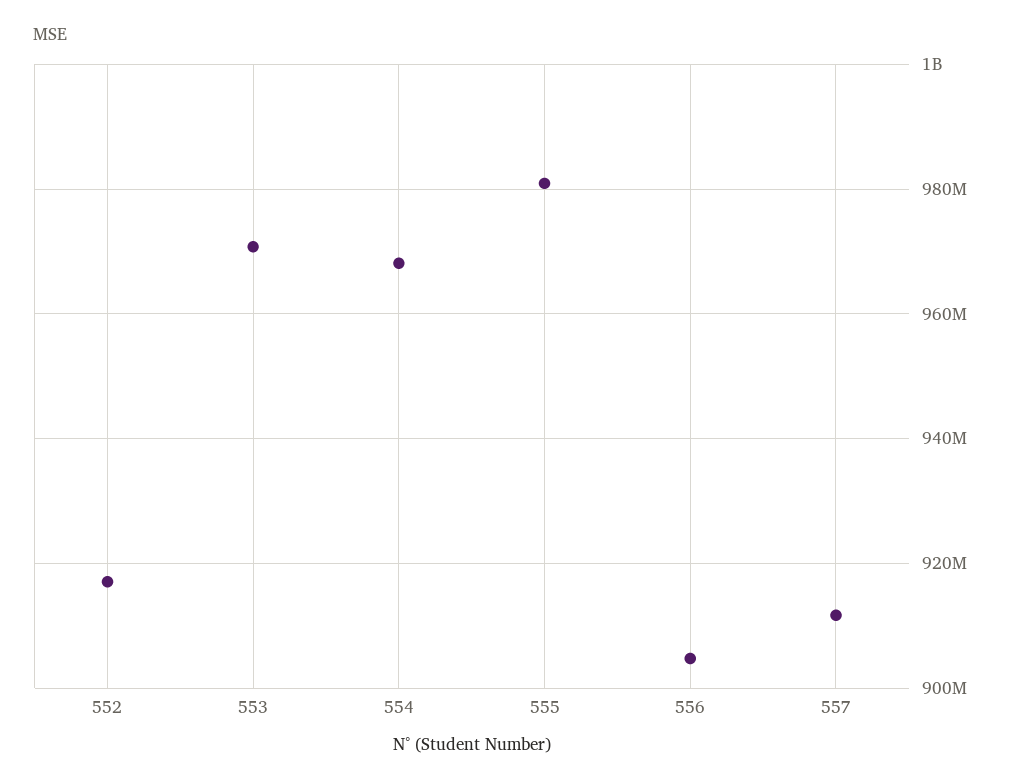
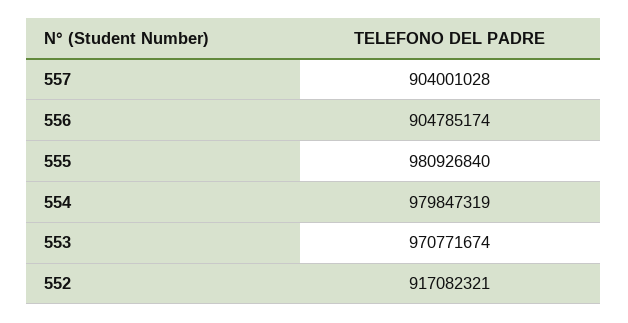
554: 968000000 -> 979847319
557: 912000000 -> 904001028

